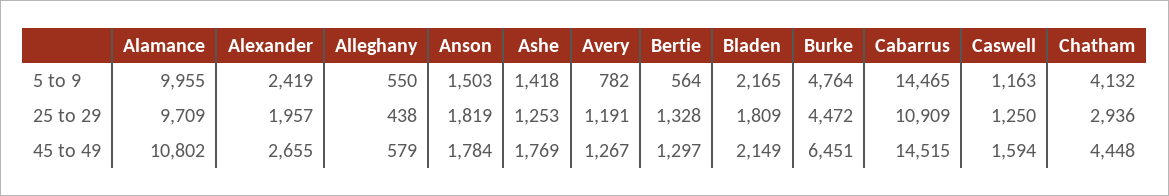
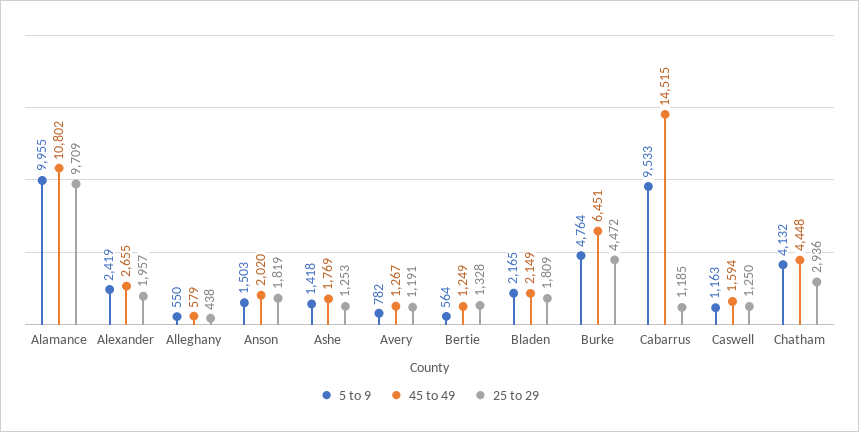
5 to 9, Cabarrus: 14465 -> 9533
25 to 29, Cabarrus: 10909 -> 1185
45 to 49, Anson: 1784 -> 2020
45 to 49, Bertie: 1297 -> 1249

